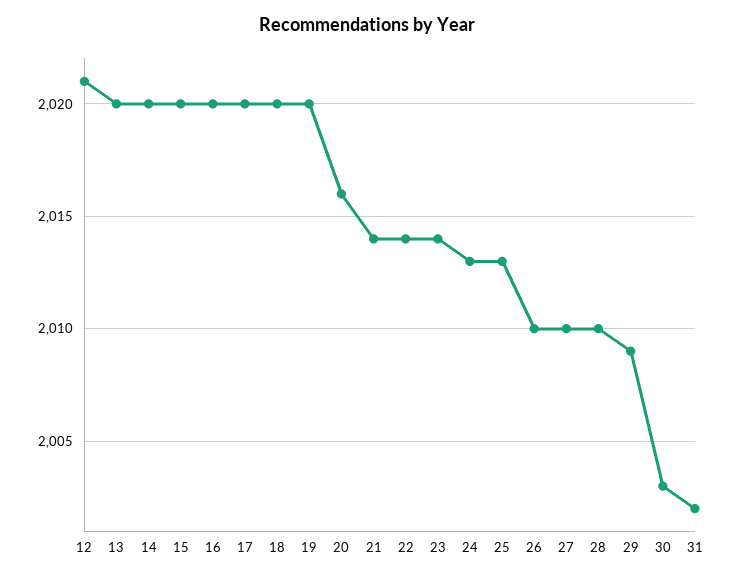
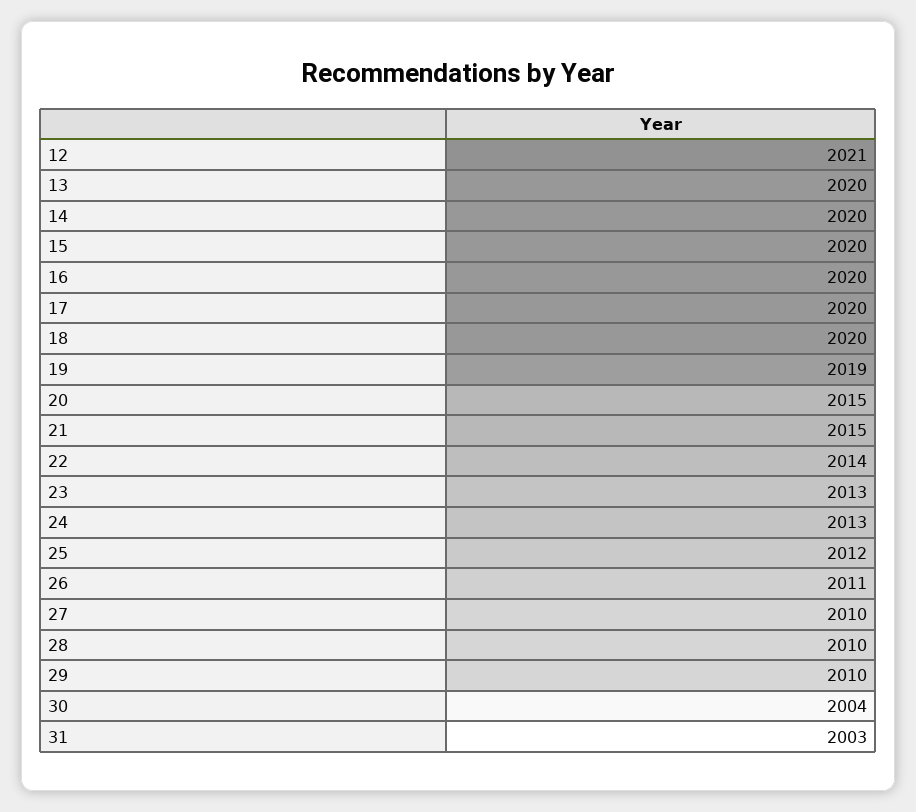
19: 2020 -> 2019
20: 2016 -> 2015
21: 2014 -> 2015
23: 2014 -> 2013
25: 2013 -> 2012
26: 2010 -> 2011
29: 2009 -> 2010
30: 2003 -> 2004
31: 2002 -> 2003

